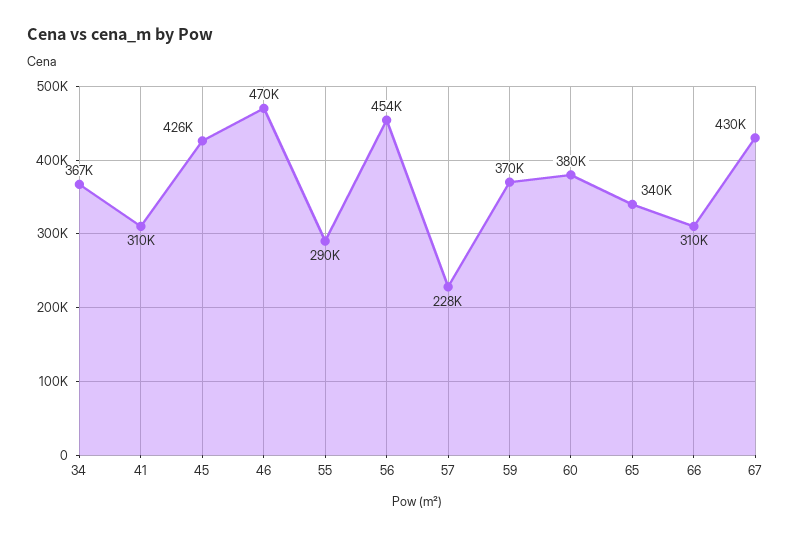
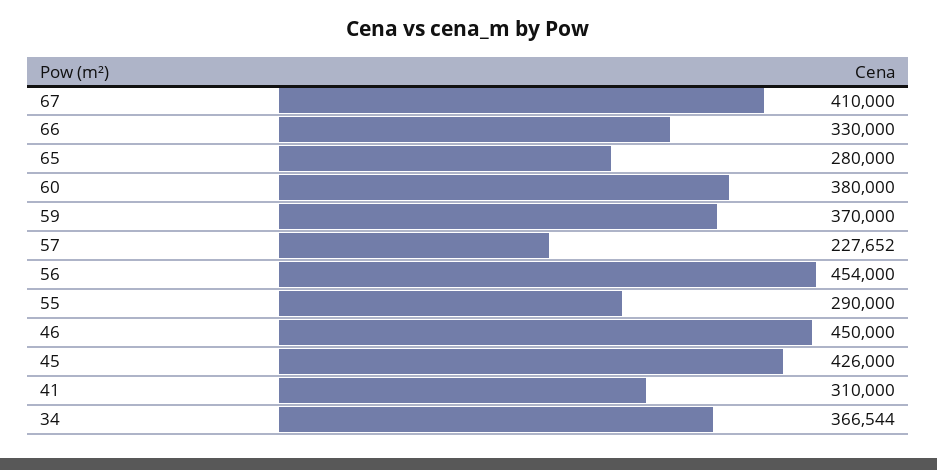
46: 470000 -> 450000
65: 340000 -> 280000
66: 310000 -> 330000
67: 430000 -> 410000

